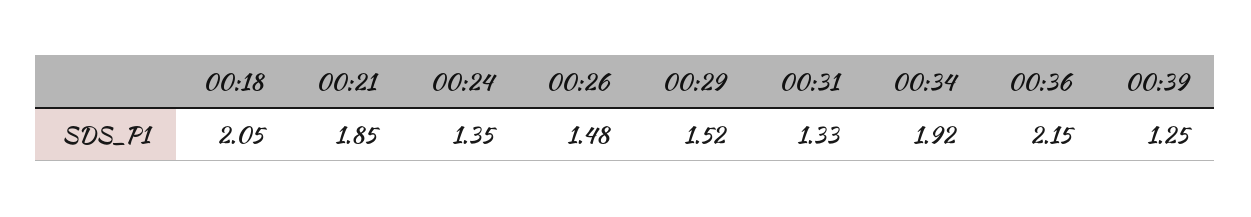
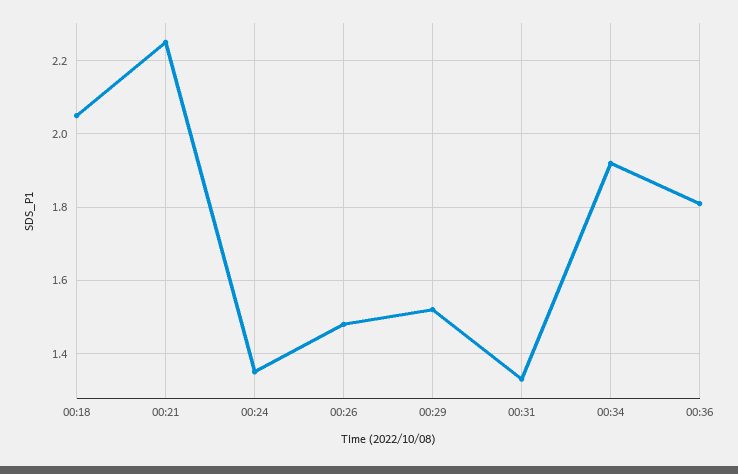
00:21: 1.85 -> 2.25
00:36: 2.15 -> 1.8
00:39: 1.25 -> none

